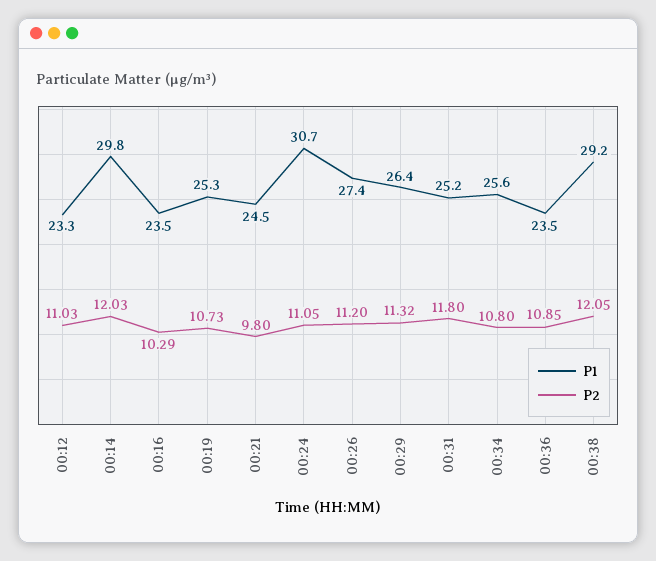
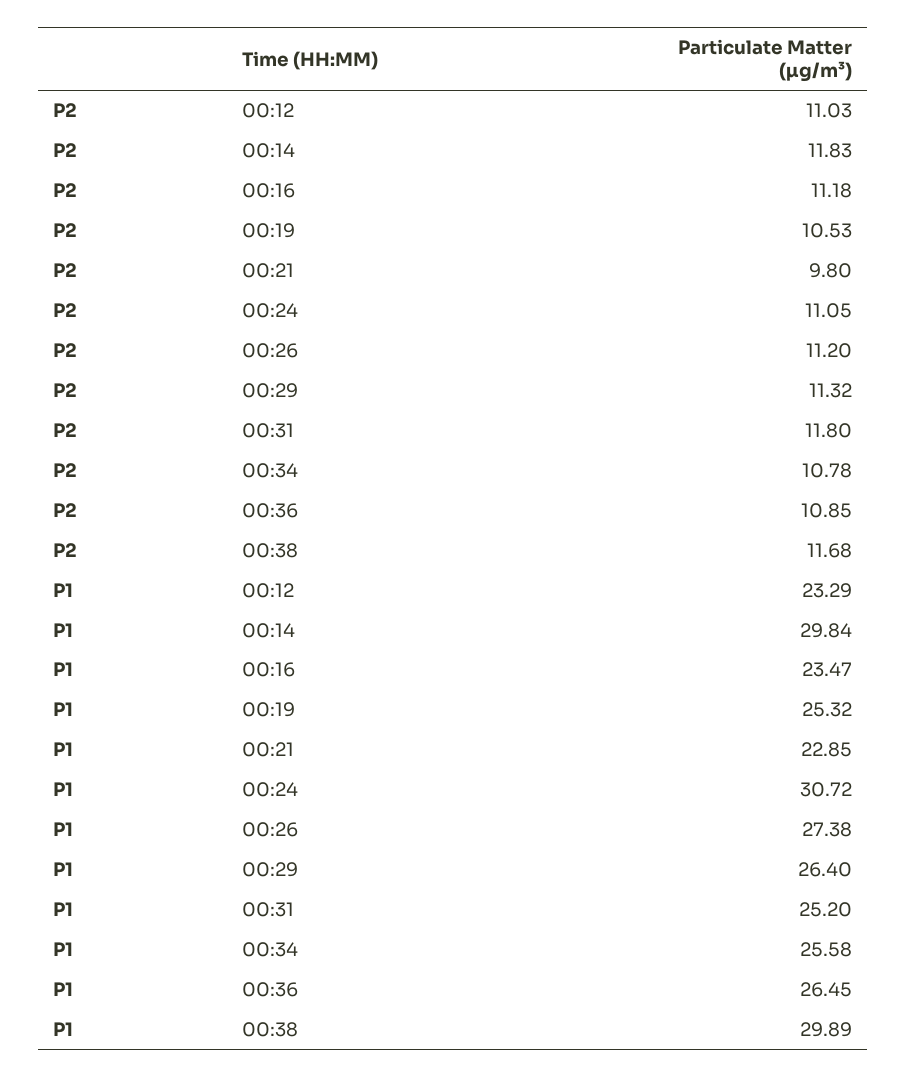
P2, 00:14: 12.03 -> 11.83
P2, 00:16: 10.29 -> 11.18
P2, 00:19: 10.73 -> 10.53
P1, 00:21: 24.5 -> 22.85
P2, 00:34: 10.8 -> 10.78
P1, 00:36: 23.5 -> 26.45
P1, 00:38: 29.2 -> 29.89
P2, 00:38: 12.05 -> 11.68

